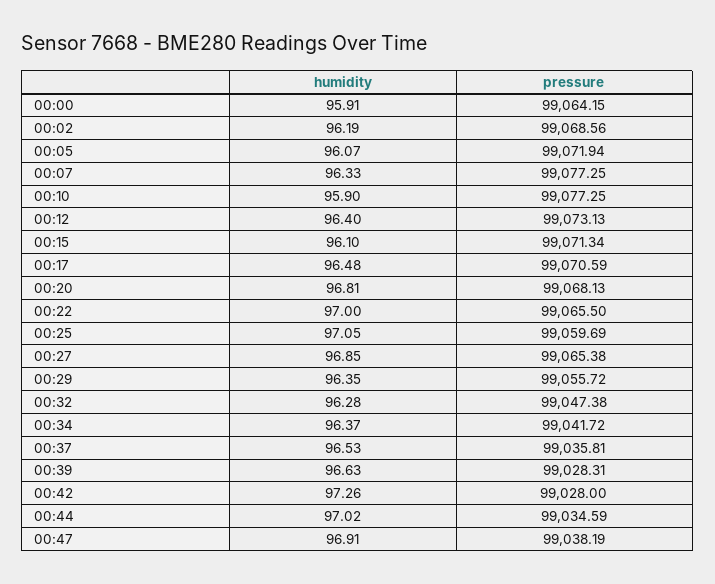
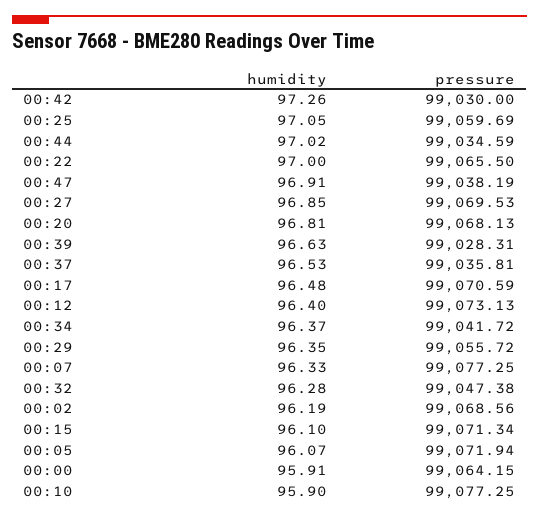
pressure, 00:27: 99065.38 -> 99069.53
pressure, 00:42: 99028 -> 99030

